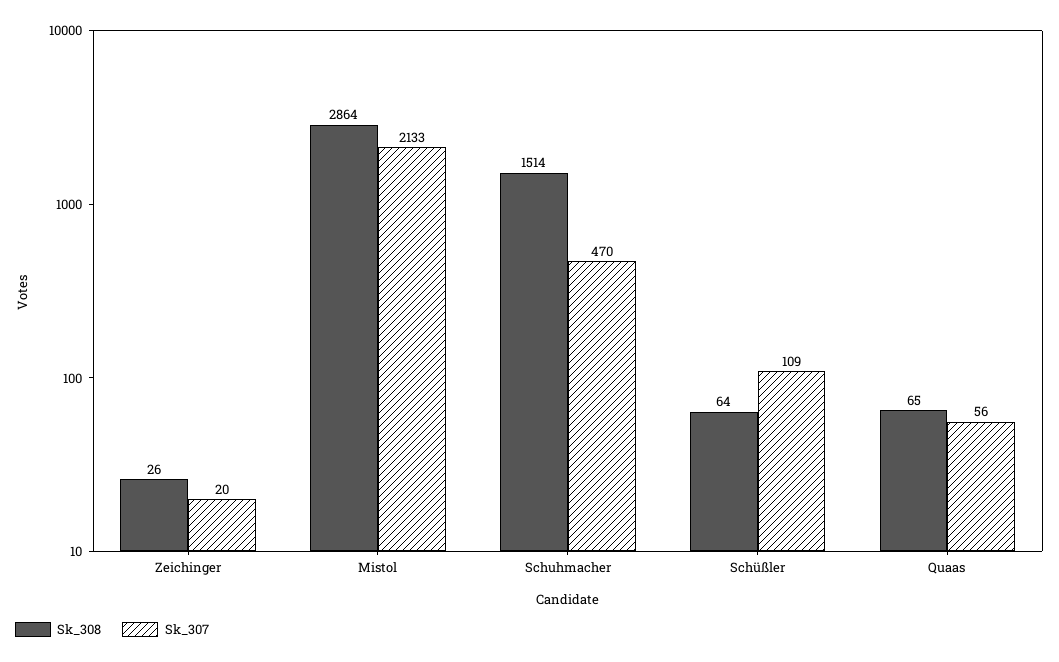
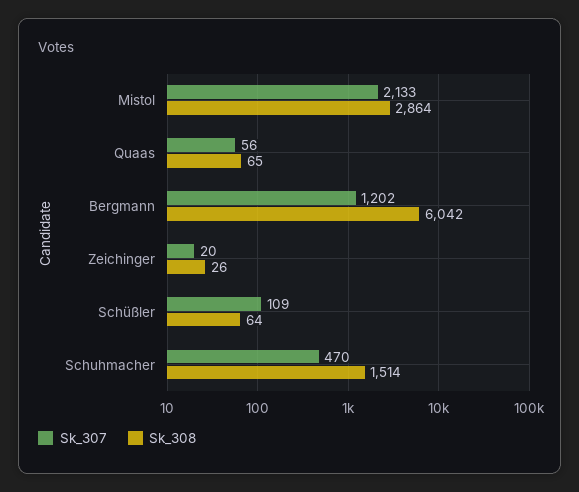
Sk_307, Bergmann: none -> 1202
Sk_308, Bergmann: none -> 6042

